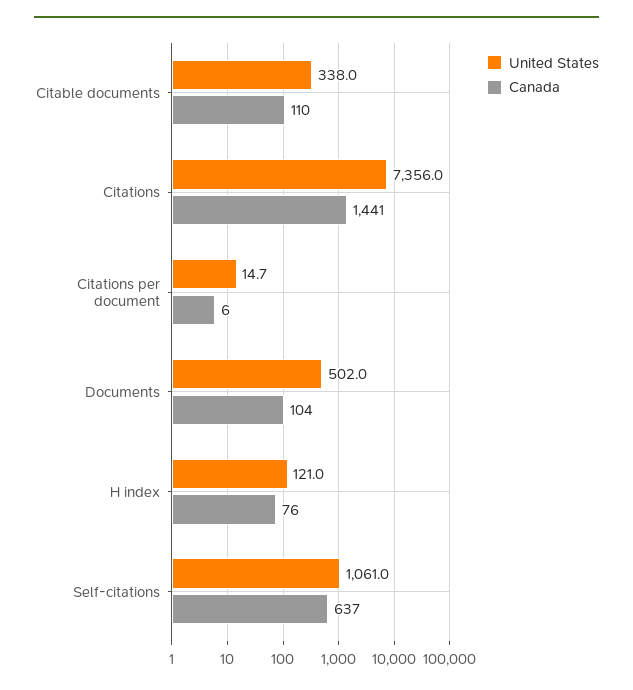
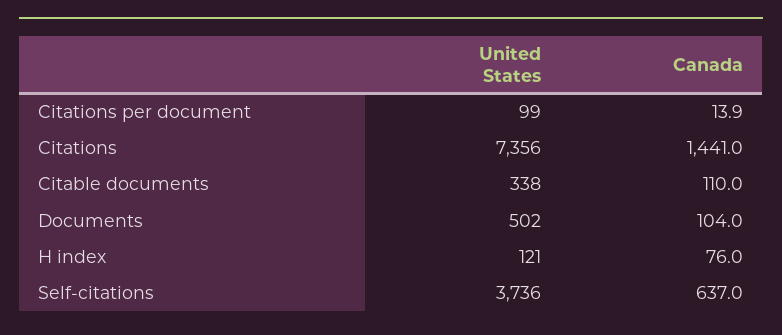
United States, Citations per document: 14.7 -> 99
Canada, Citations per document: 6 -> 13.9
United States, Self-citations: 1061 -> 3736

